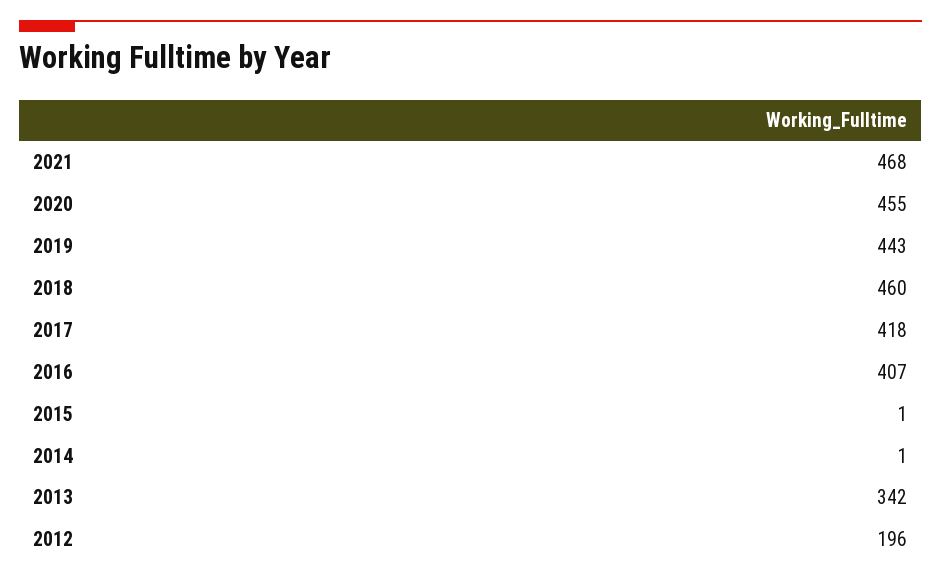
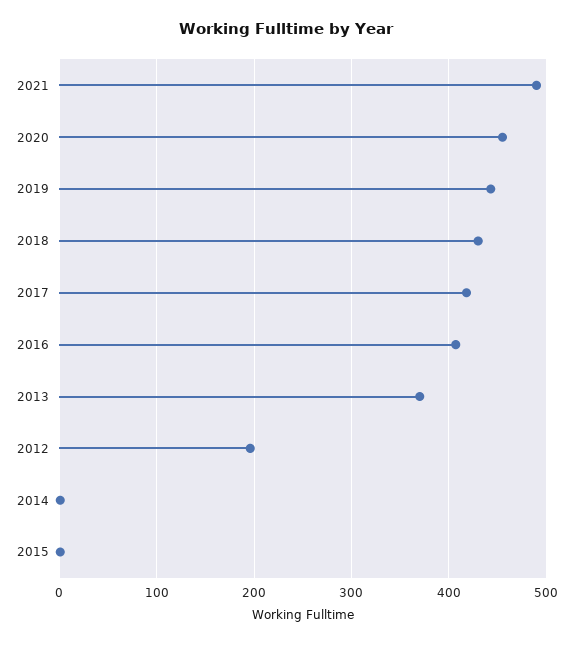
2021: 468 -> 490
2018: 460 -> 430
2013: 342 -> 370

